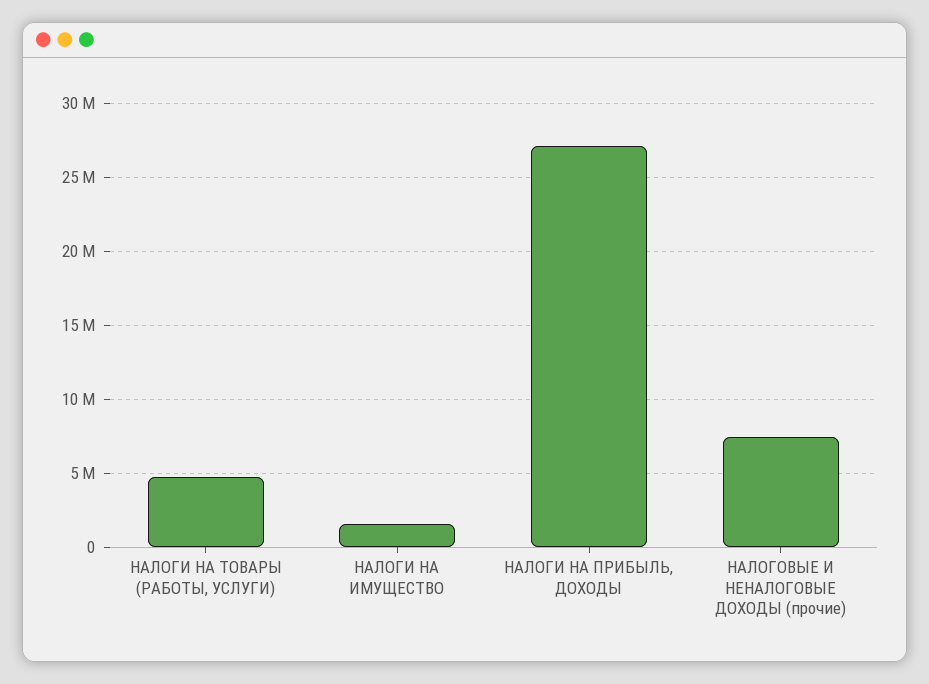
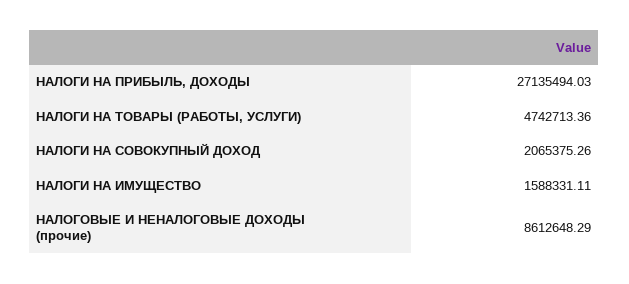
НАЛОГОВЫЕ И НЕНАЛОГОВЫЕ ДОХОДЫ (прочие): 7500000 -> 8612648.29
НАЛОГИ НА СОВОКУПНЫЙ ДОХОД: none -> 2065375.26

